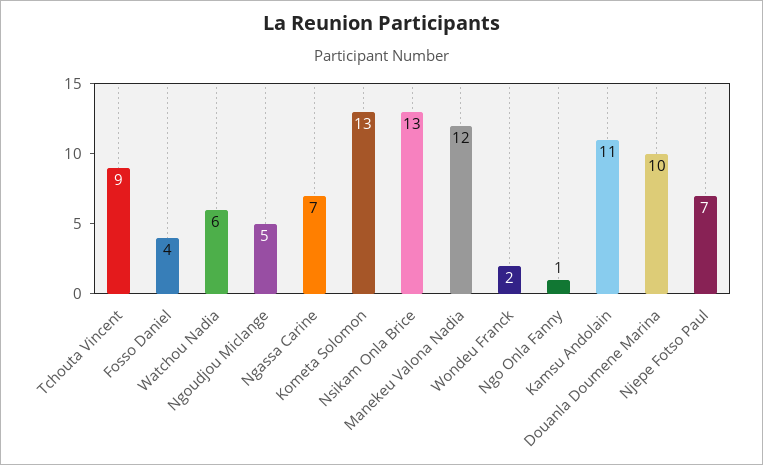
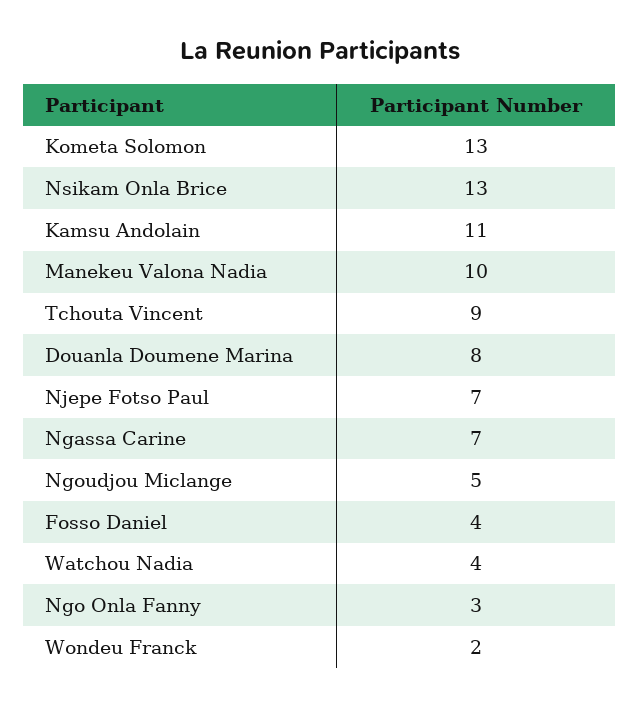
Watchou Nadia: 6 -> 4
Manekeu Valona Nadia: 12 -> 10
Ngo Onla Fanny: 1 -> 3
Douanla Doumene Marina: 10 -> 8

